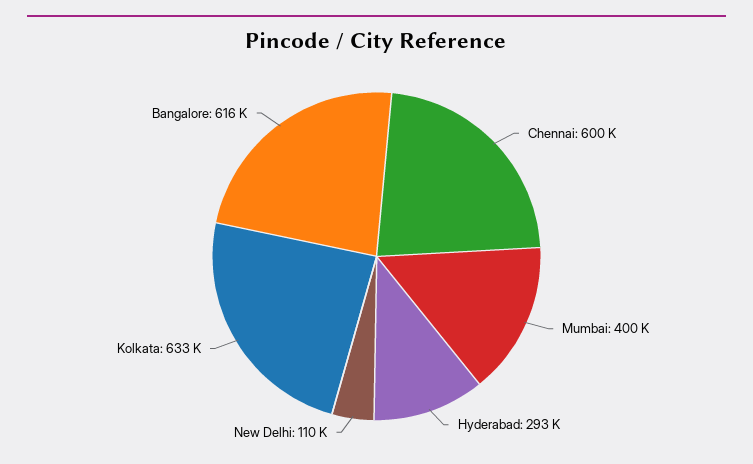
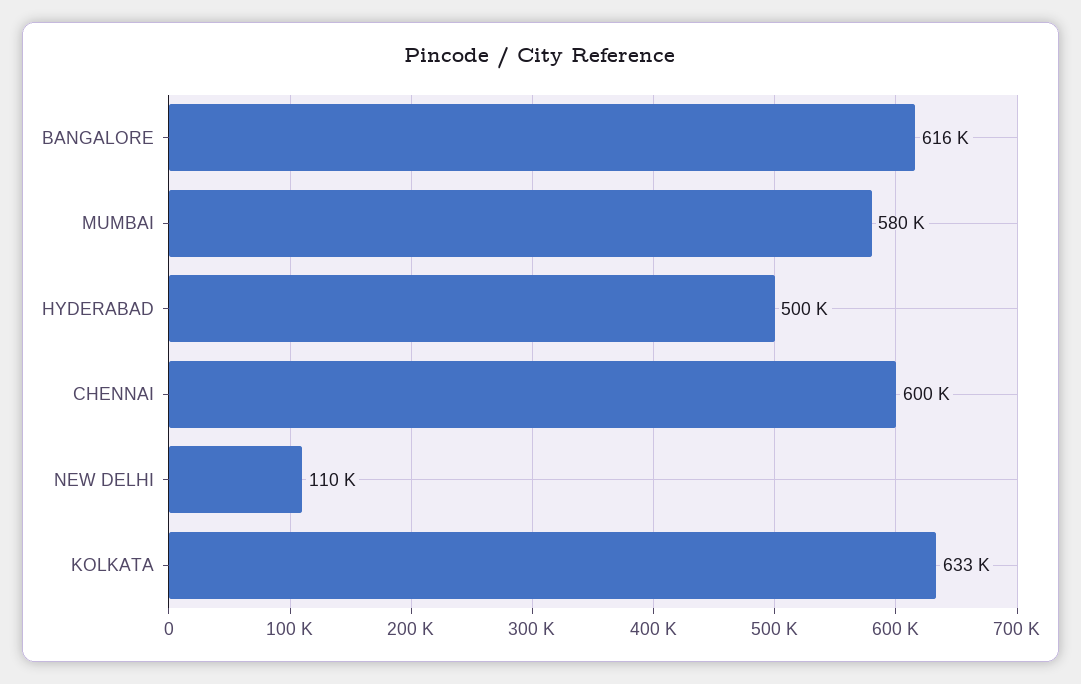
Mumbai: 400000 -> 580000
Hyderabad: 293000 -> 500000

